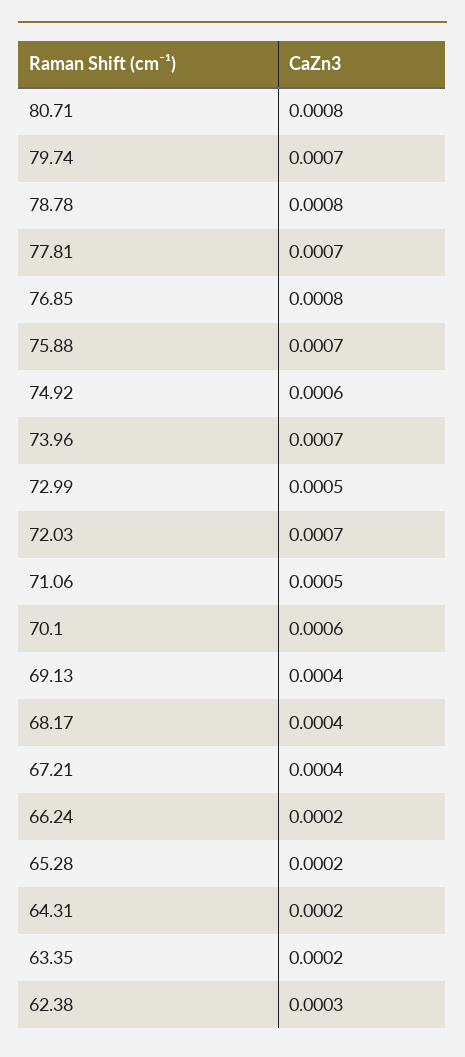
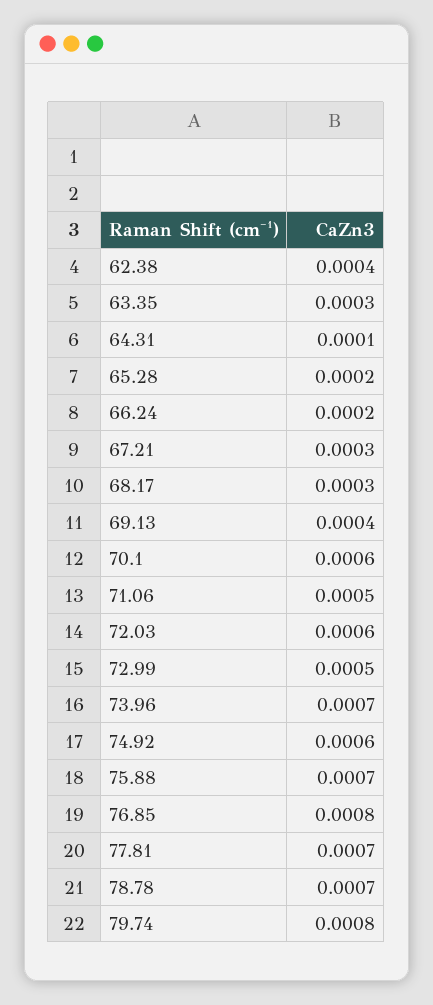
80.71: 0.0008 -> none
79.74: 0.0007 -> 0.0008
78.78: 0.0008 -> 0.0007
72.03: 0.0007 -> 0.0006
68.17: 0.0004 -> 0.0003
67.21: 0.0004 -> 0.0003
64.31: 0.0002 -> 0.0001
63.35: 0.0002 -> 0.0003
62.38: 0.0003 -> 0.0004

